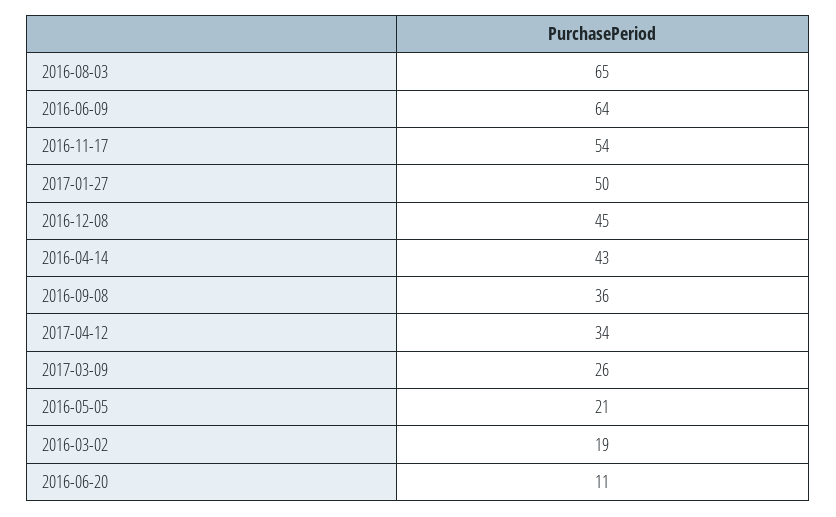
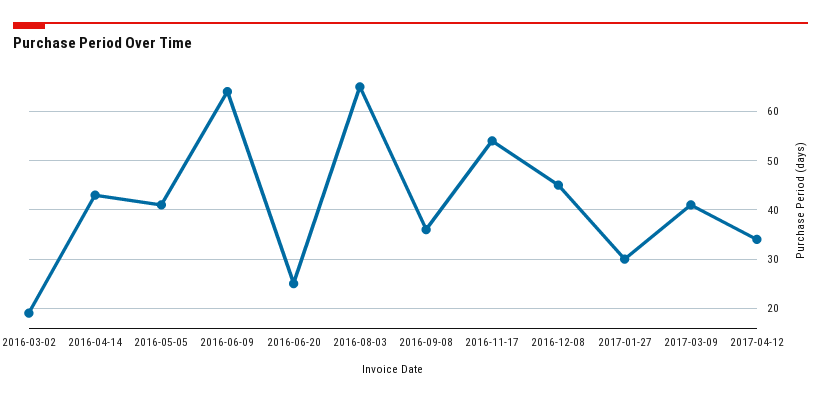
2017-01-27: 50 -> 30
2017-03-09: 26 -> 40
2016-05-05: 21 -> 40
2016-06-20: 11 -> 25

